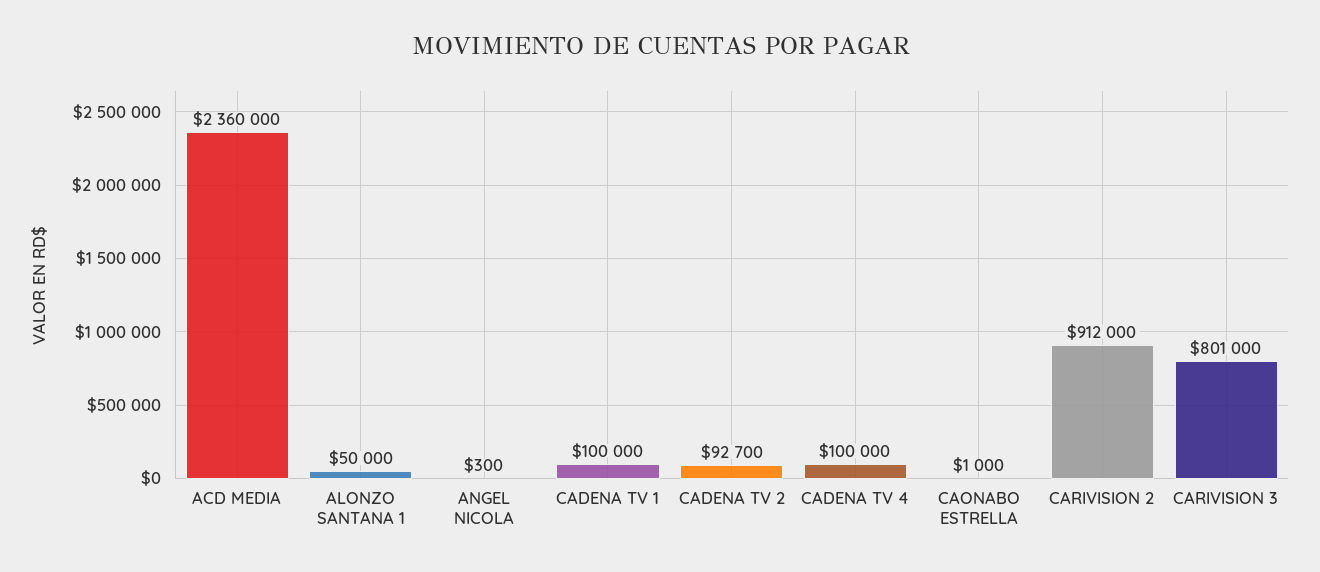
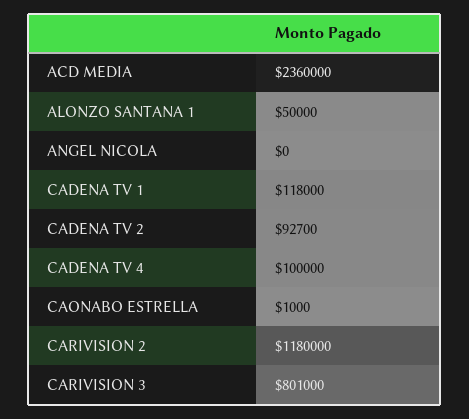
ANGEL NICOLA: 300 -> 0
CADENA TV 1: 100000 -> 118000
CARIVISION 2: 912000 -> 1180000

